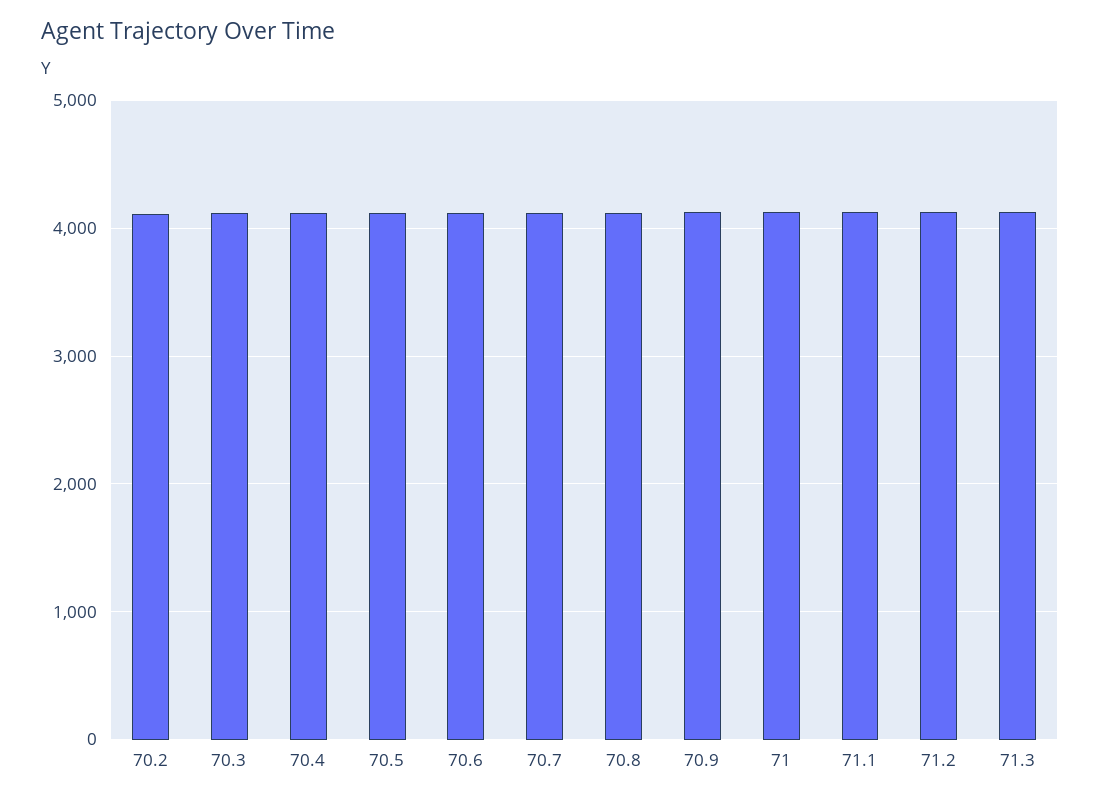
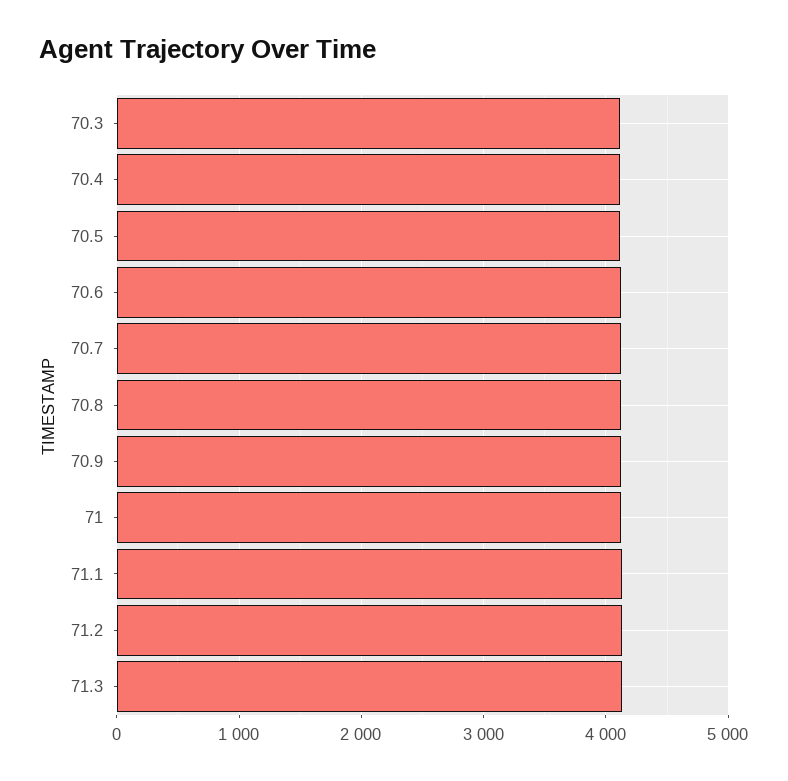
70.2: 4100 -> none

